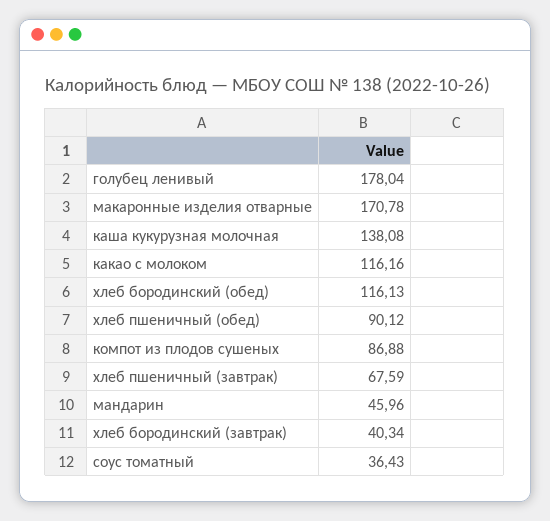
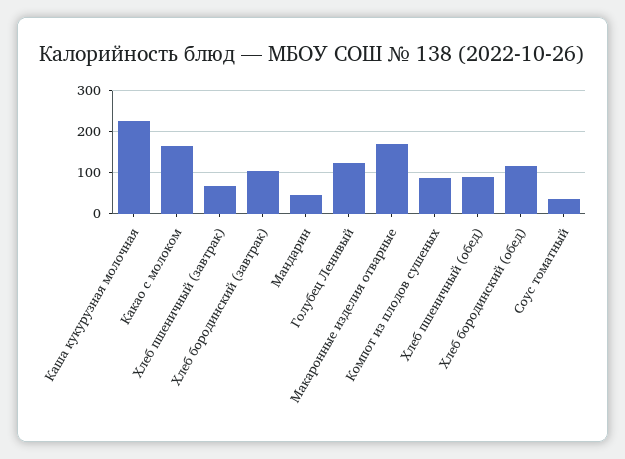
голубец ленивый: 178.04 -> 120
каша кукурузная молочная: 138.08 -> 220
какао с молоком: 116.16 -> 160
хлеб бородинский (завтрак): 40.34 -> 100

